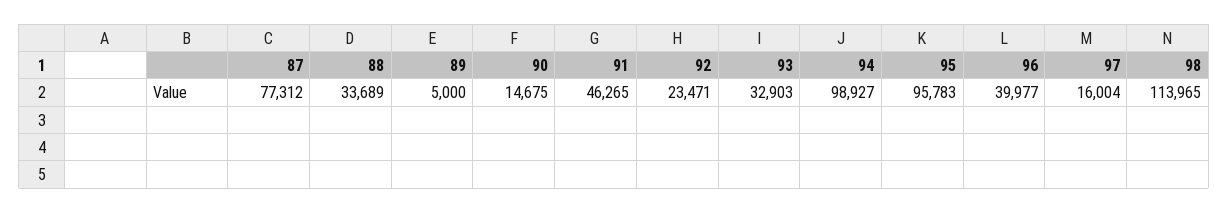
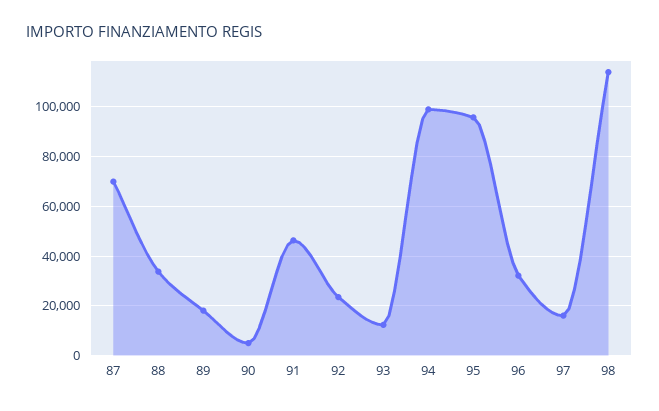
87: 77312 -> 70000
89: 5000 -> 17500
90: 14675 -> 5000
93: 32903 -> 12500
96: 39977 -> 32500

